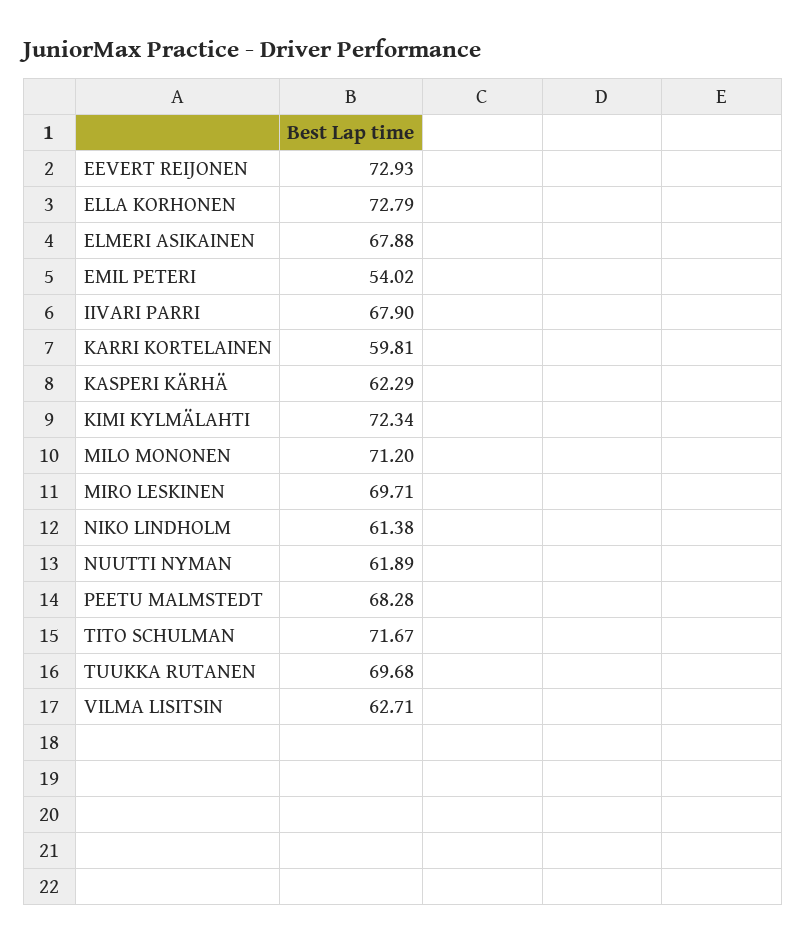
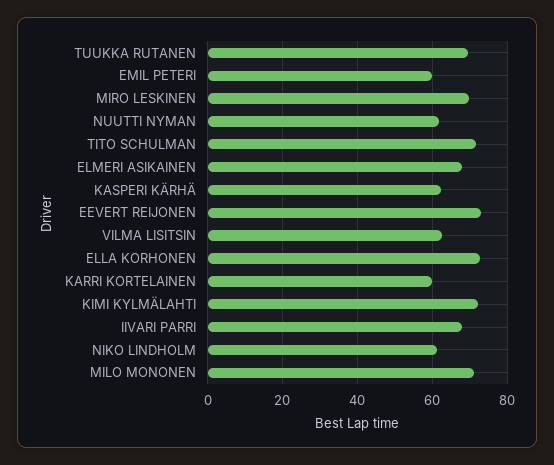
EMIL PETERI: 54.02 -> 60
PEETU MALMSTEDT: 68.28 -> none

